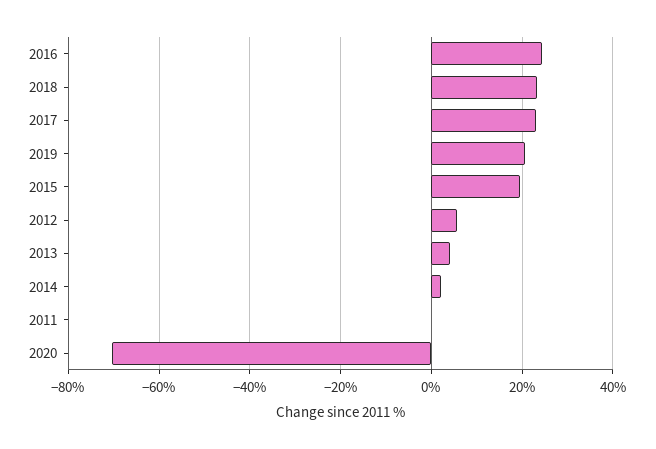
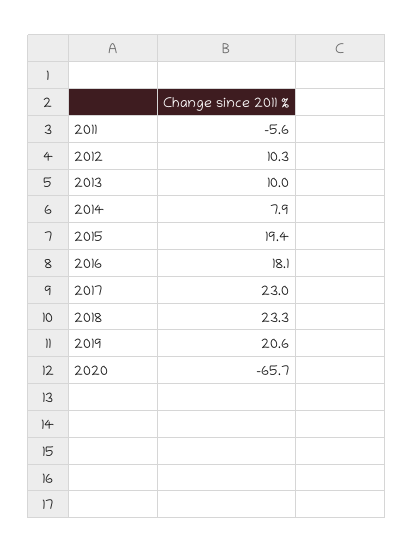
2016: 24 -> 18.1
2012: 6 -> 10.3
2013: 4 -> 10
2014: 2 -> 7.9
2011: 0 -> -5.6
2020: -70 -> -65.7

